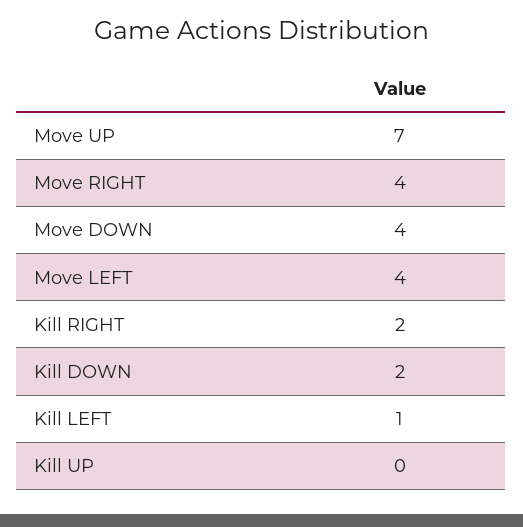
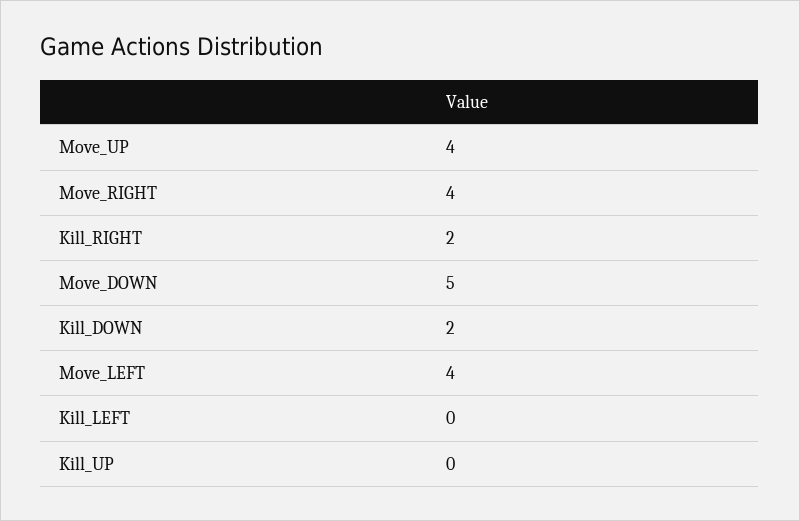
Move UP: 7 -> 4
Move DOWN: 4 -> 5
Kill LEFT: 1 -> 0

